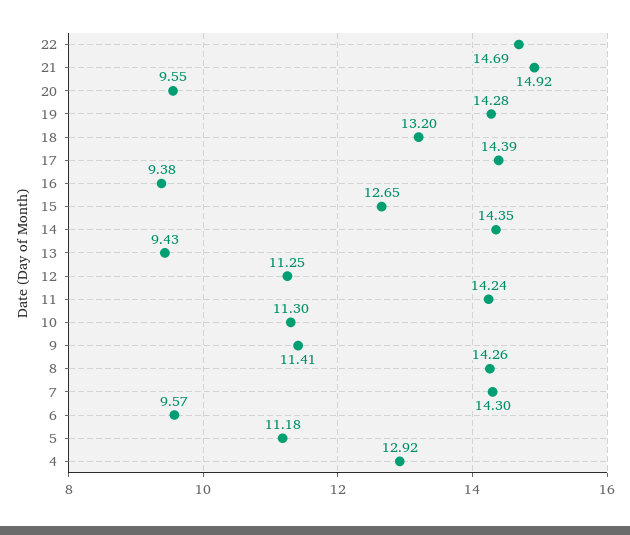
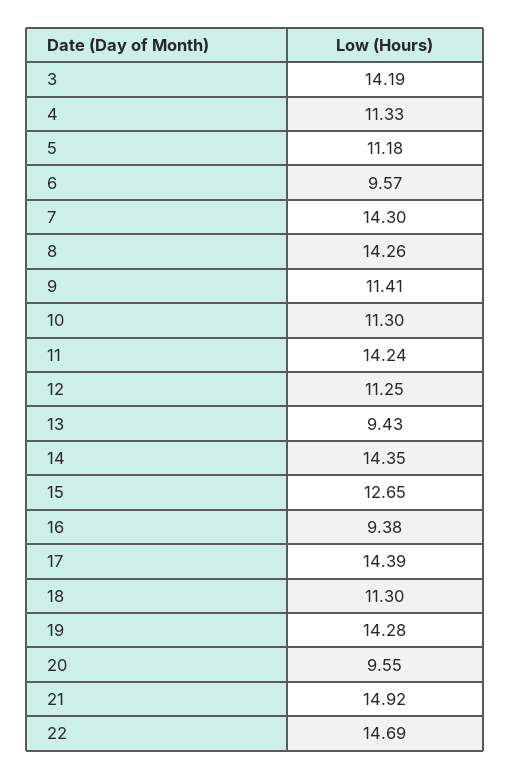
18: 13.2 -> 11.3
4: 12.92 -> 11.33
3: none -> 14.19

